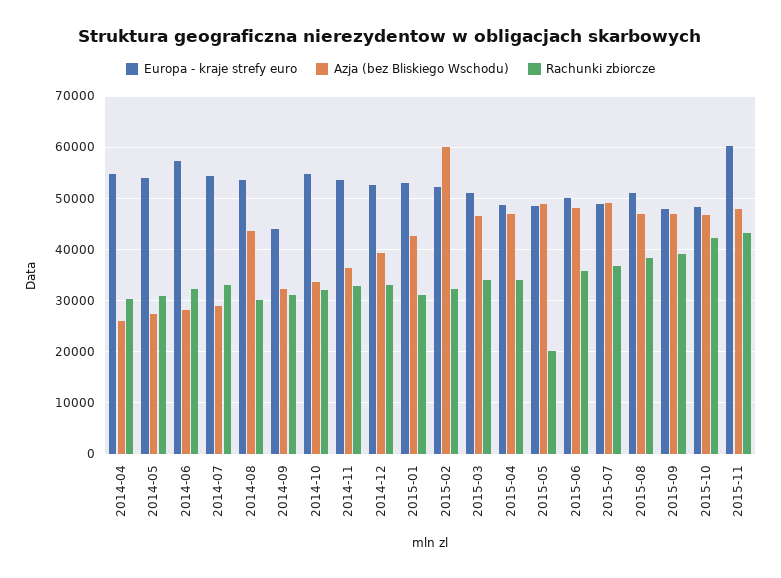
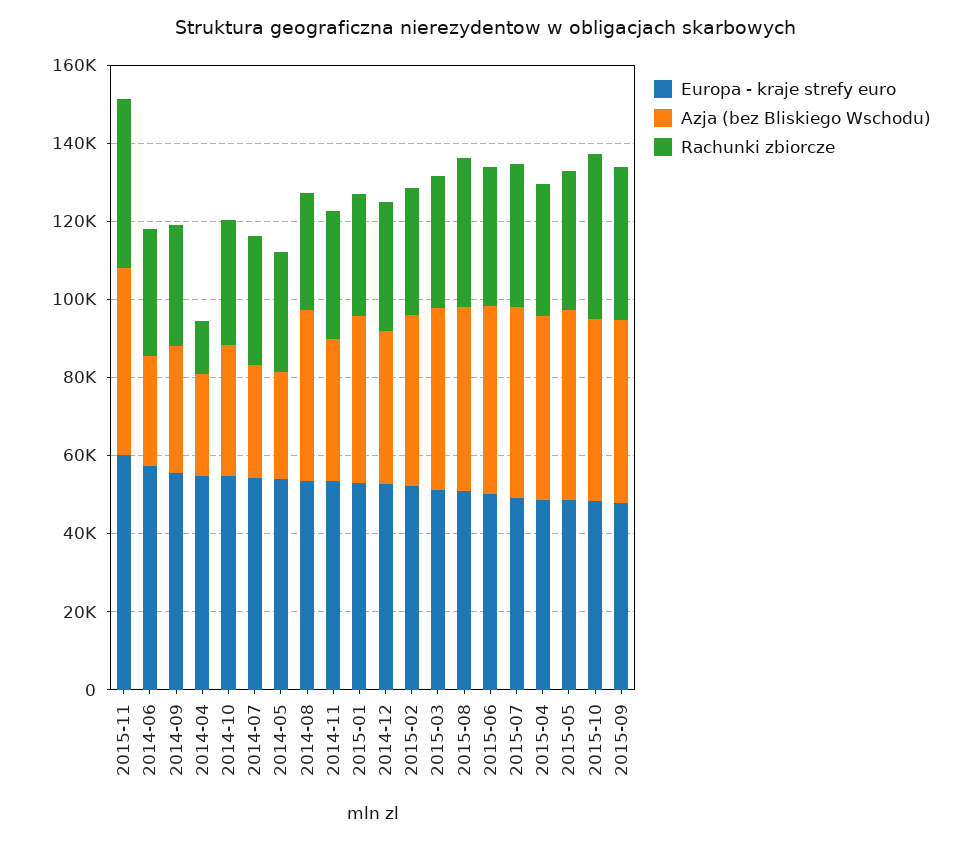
Rachunki zbiorcze, 2014-04: 30000 -> 15000
Europa - kraje strefy euro, 2014-09: 44000 -> 55000
Azja (bez Bliskiego Wschodu), 2015-02: 60000 -> 45000
Rachunki zbiorcze, 2015-05: 20000 -> 35000

